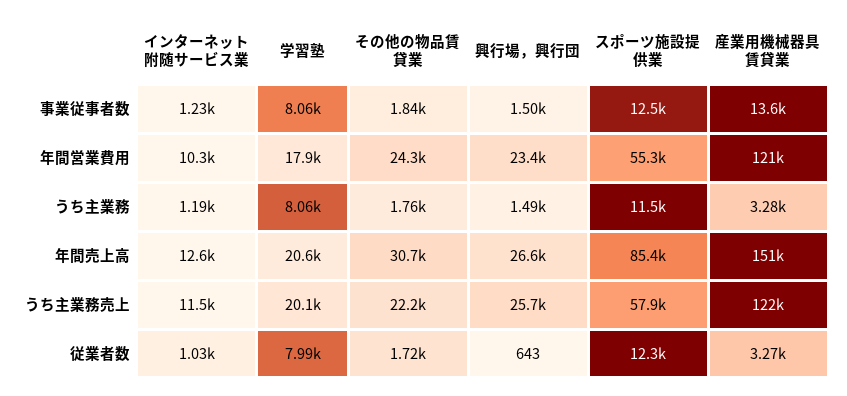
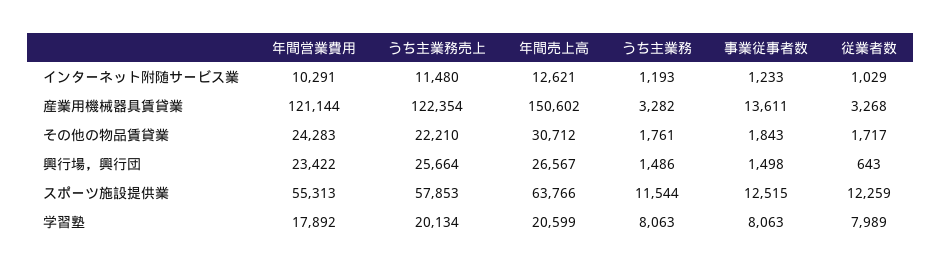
スポーツ施設提供業, 年間売上高: 85400 -> 63766

